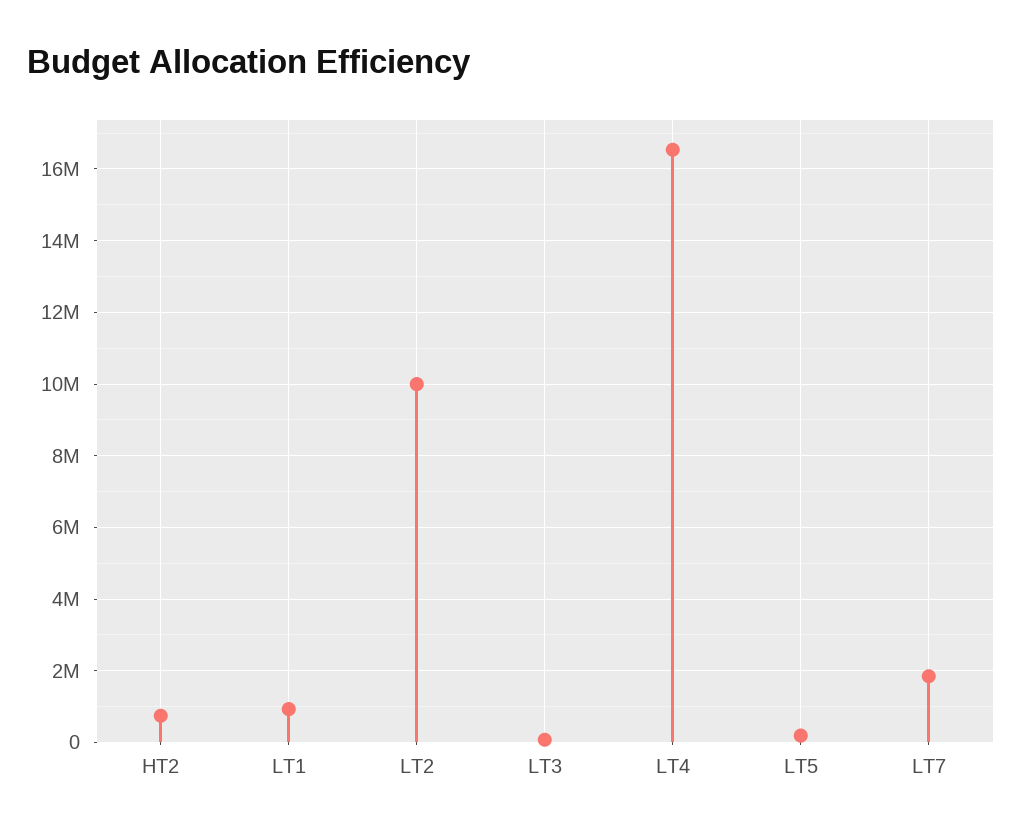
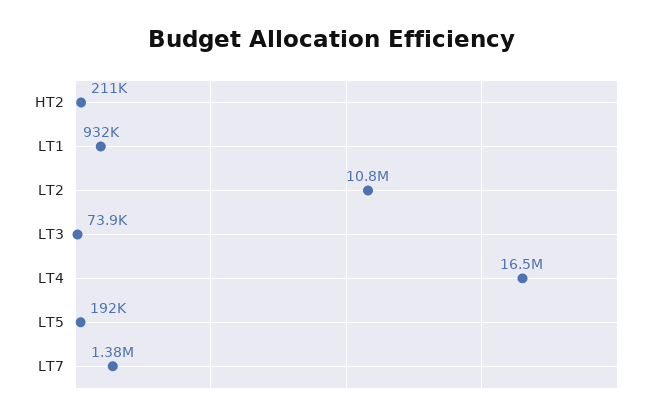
HT2: 800000 -> 211000
LT2: 10000000 -> 10800000
LT7: 1800000 -> 1380000

